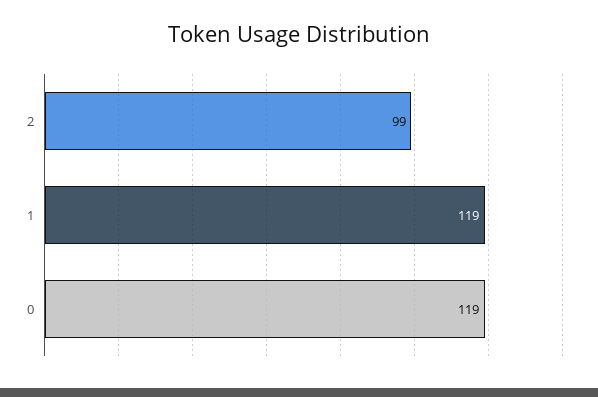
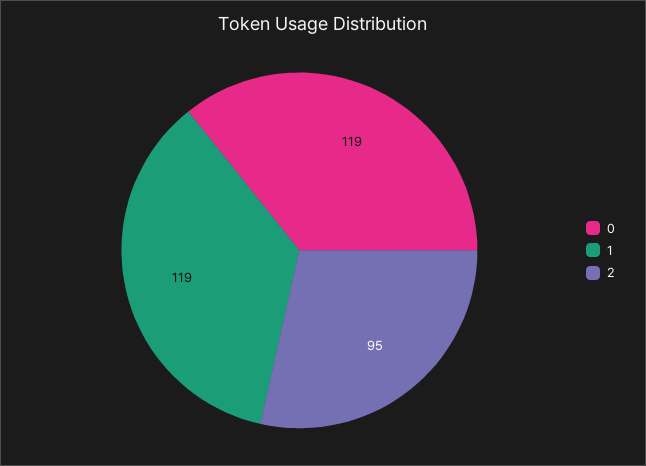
2: 99 -> 95

